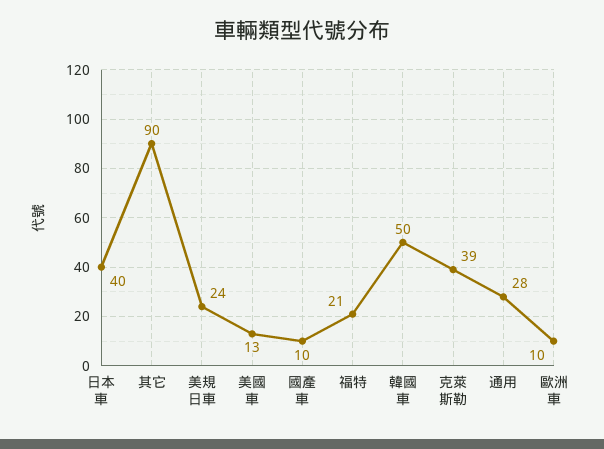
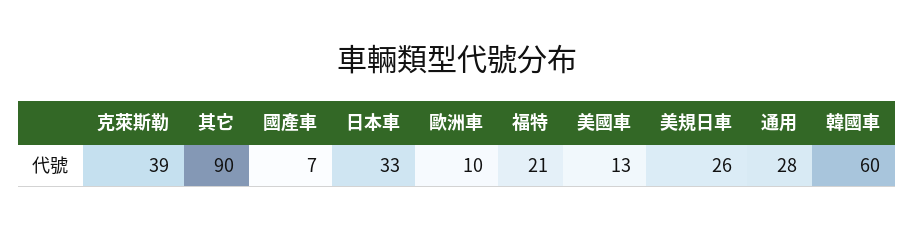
日本車: 40 -> 33
美規日車: 24 -> 26
國產車: 10 -> 7
韓國車: 50 -> 60

